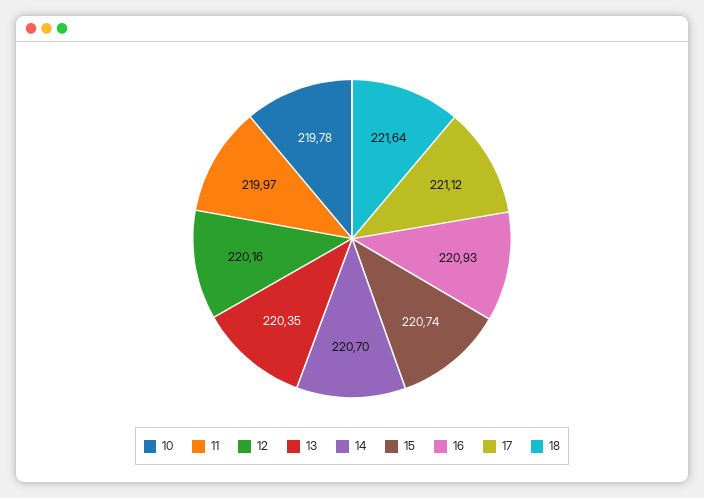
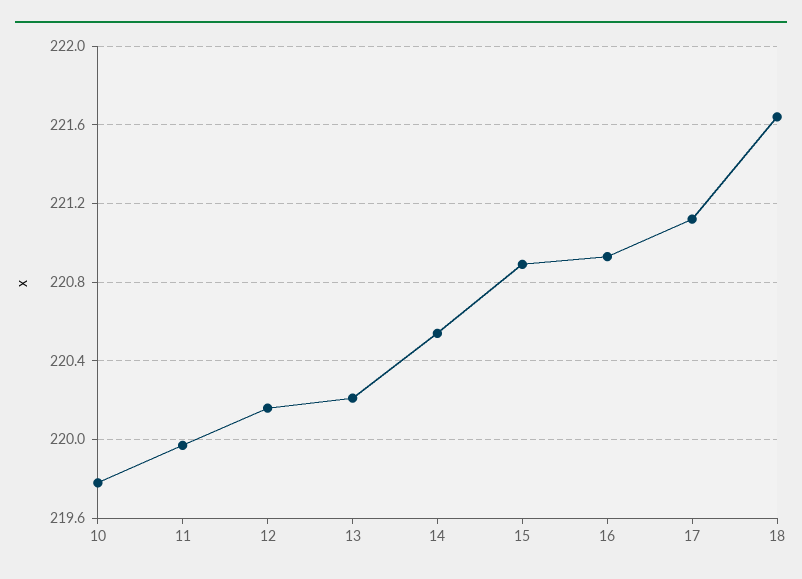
13: 220.35 -> 220.2
14: 220.7 -> 220.55
15: 220.74 -> 220.9

